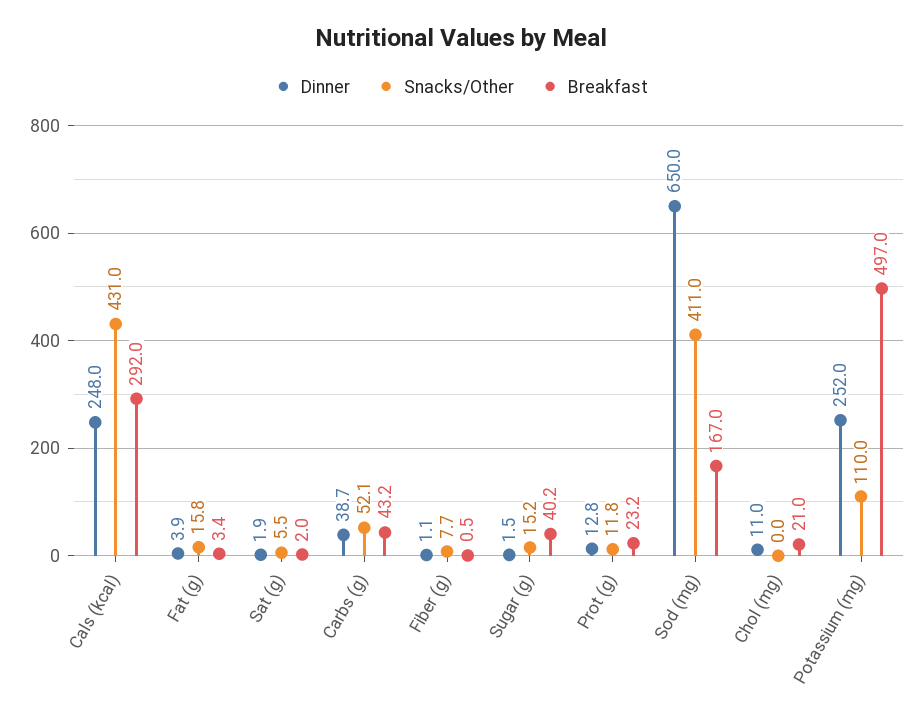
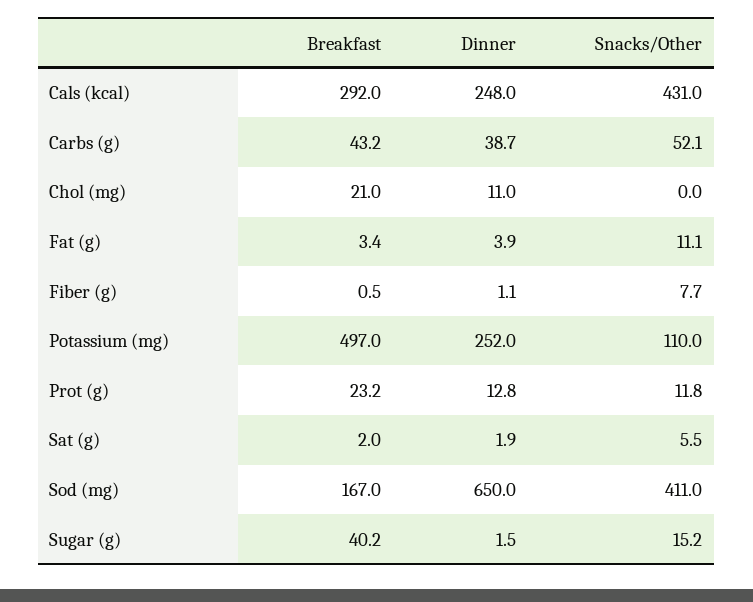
Snacks/Other, Fat (g): 15.8 -> 11.1

